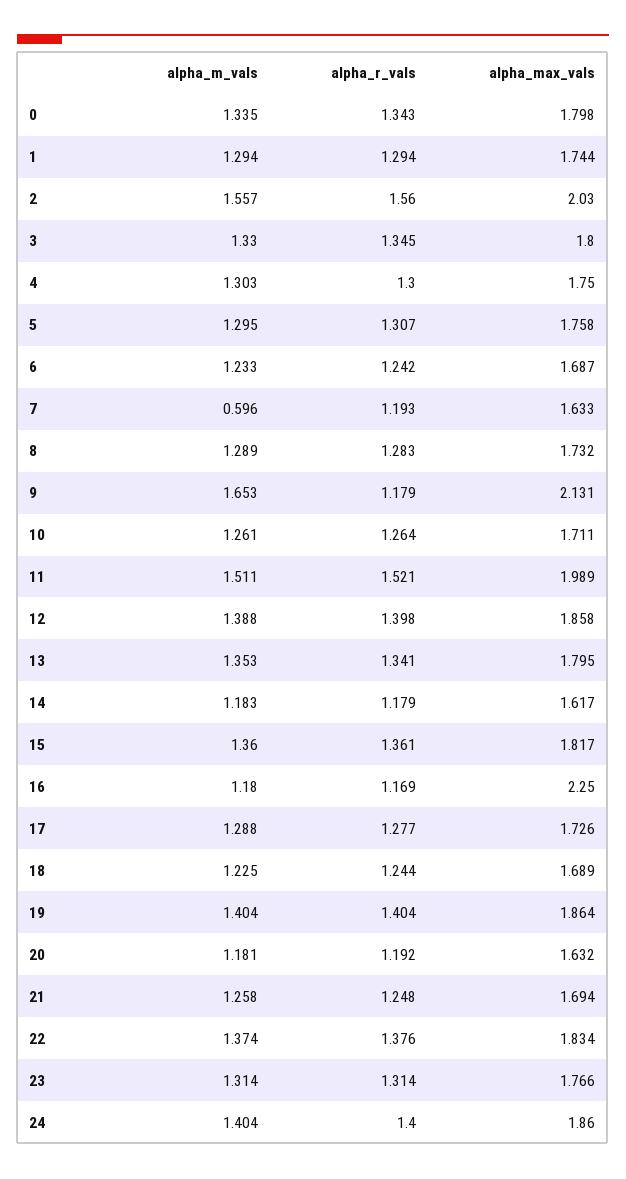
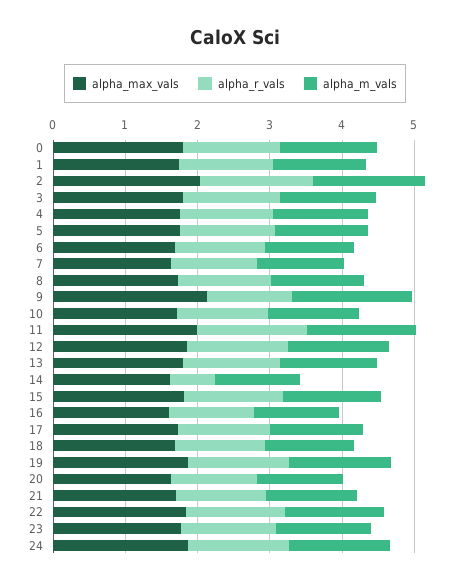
alpha_m_vals, 7: 0.596 -> 1.2
alpha_r_vals, 14: 1.179 -> 0.6
alpha_max_vals, 16: 2.25 -> 1.6

